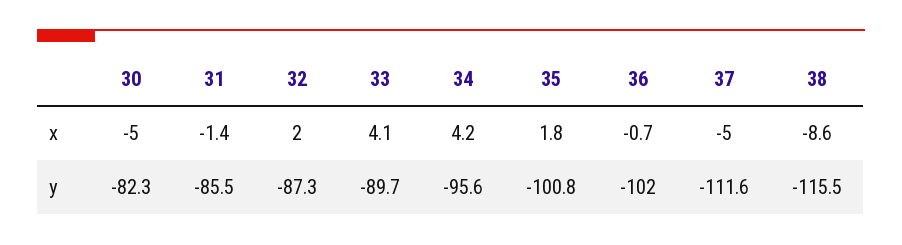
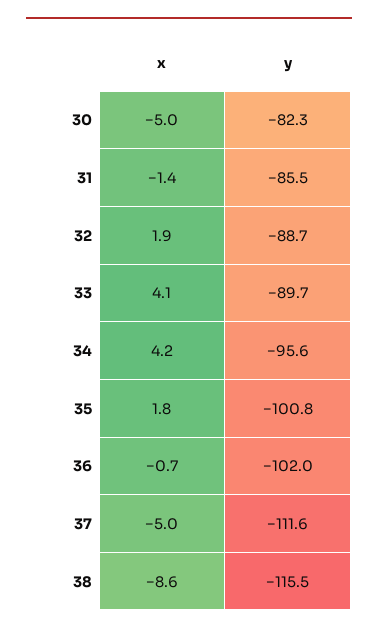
32, x: 2 -> 1.9
32, y: -87.3 -> -88.7

